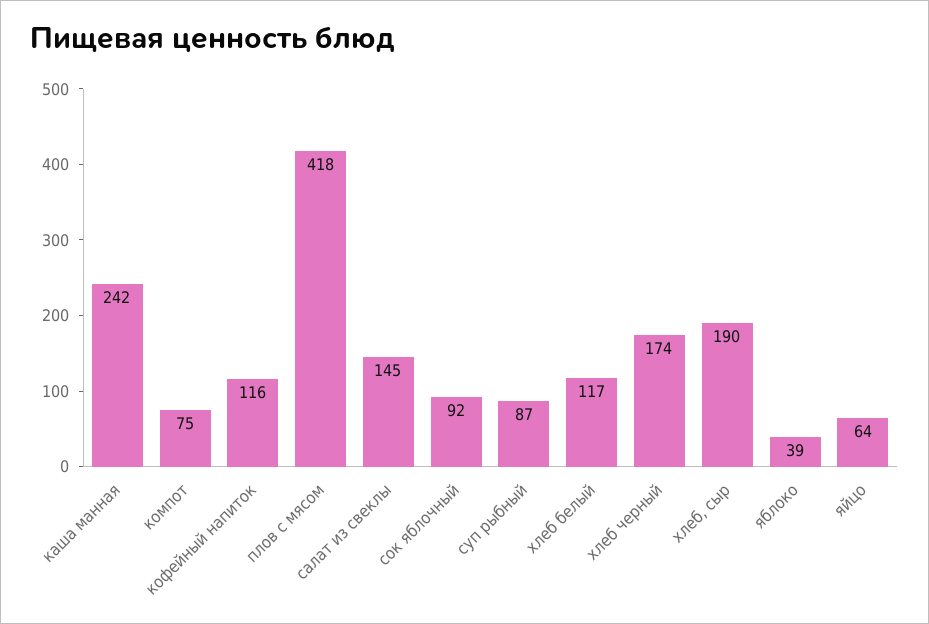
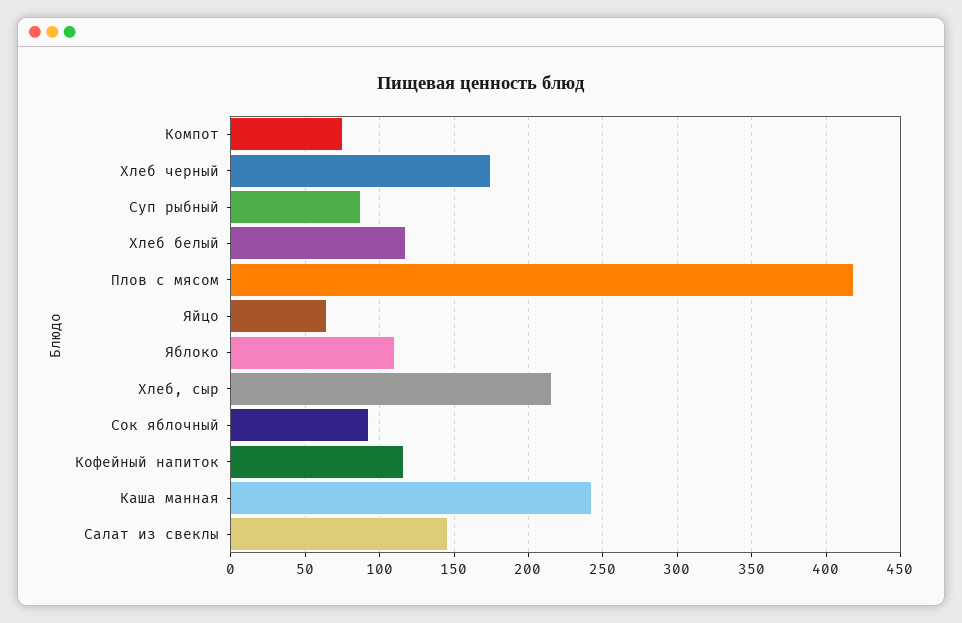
хлеб, сыр: 190 -> 215
яблоко: 39 -> 110

